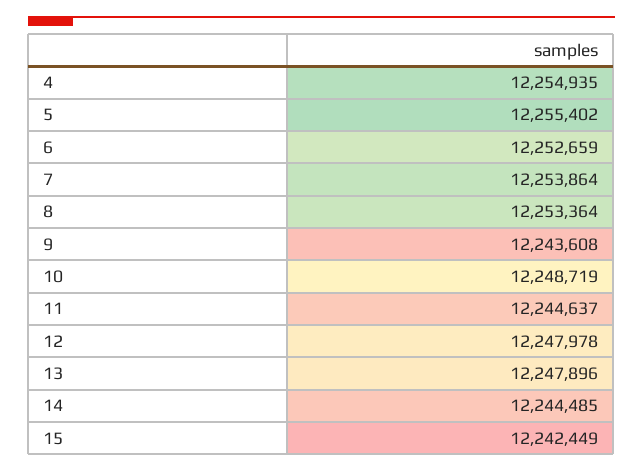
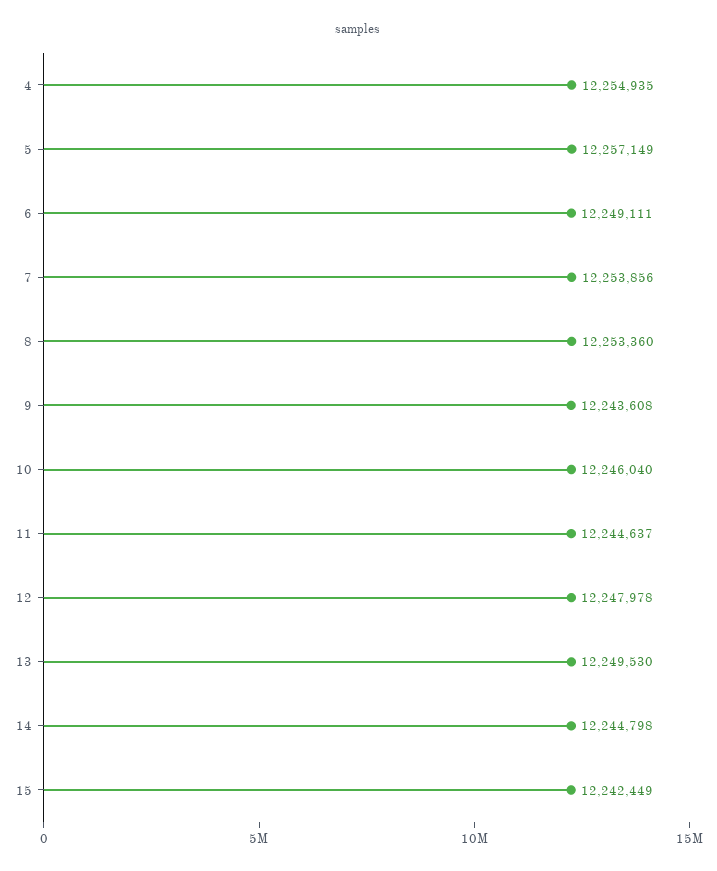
5: 12255402 -> 12257149
6: 12252659 -> 12249111
7: 12253864 -> 12253856
8: 12253364 -> 12253360
10: 12248719 -> 12246040
13: 12247896 -> 12249530
14: 12244485 -> 12244798

